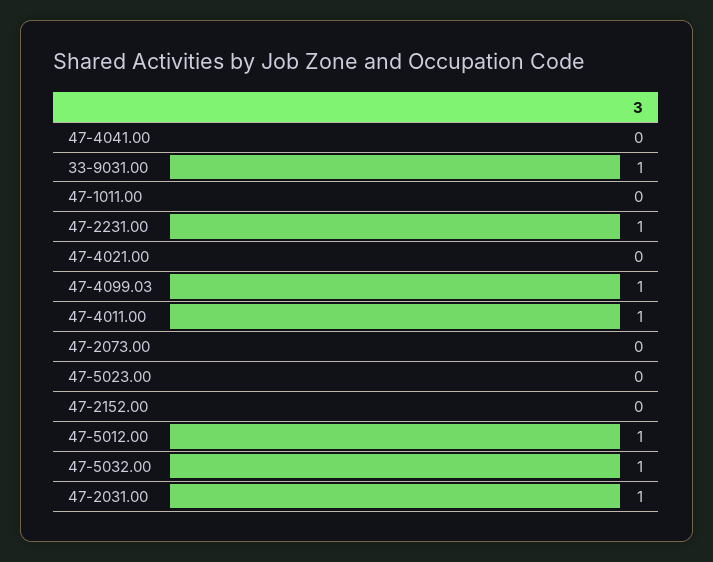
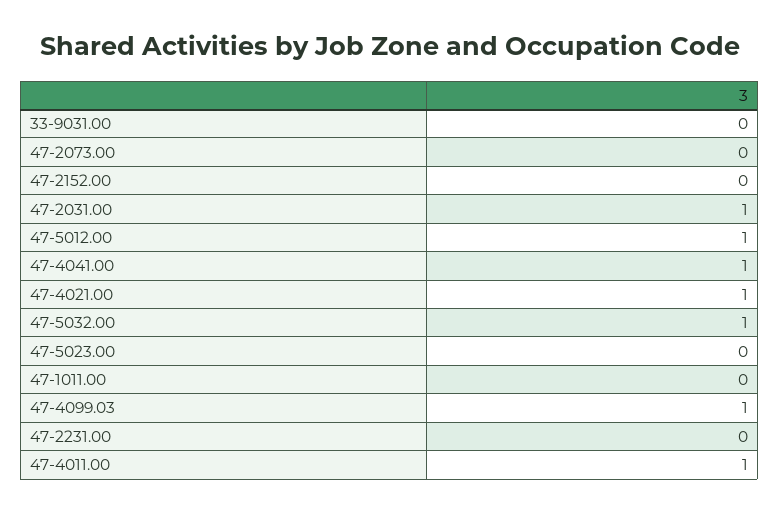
47-4041.00: 0 -> 1
33-9031.00: 1 -> 0
47-2231.00: 1 -> 0
47-4021.00: 0 -> 1

